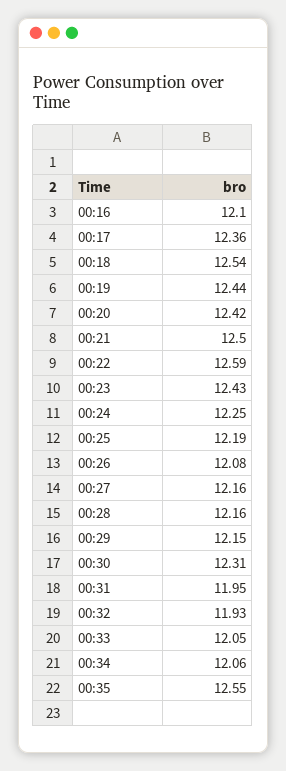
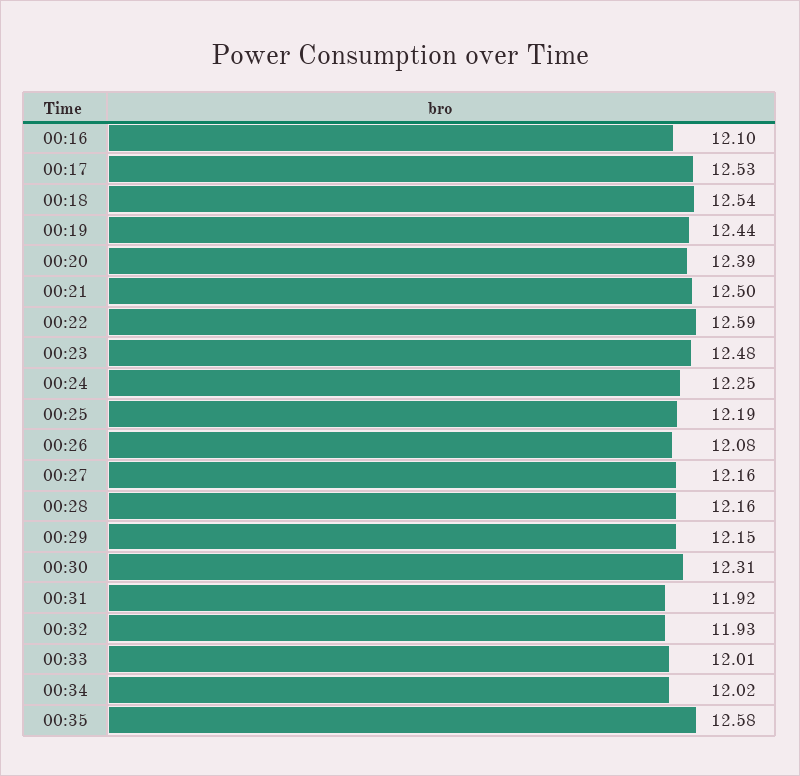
00:17: 12.36 -> 12.53
00:20: 12.42 -> 12.39
00:23: 12.43 -> 12.48
00:31: 11.95 -> 11.92
00:33: 12.05 -> 12.01
00:34: 12.06 -> 12.02
00:35: 12.55 -> 12.58

